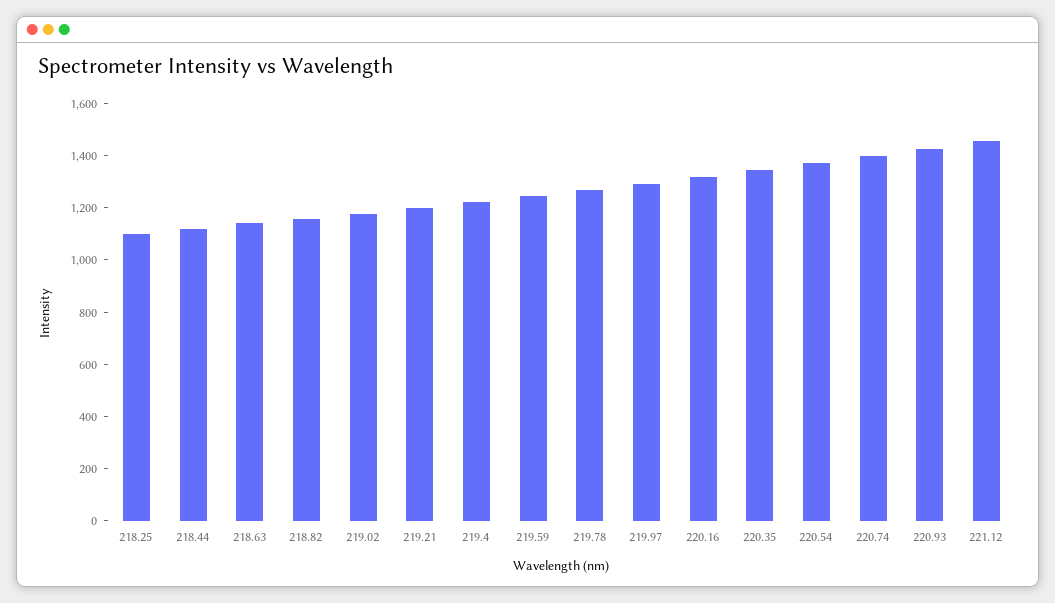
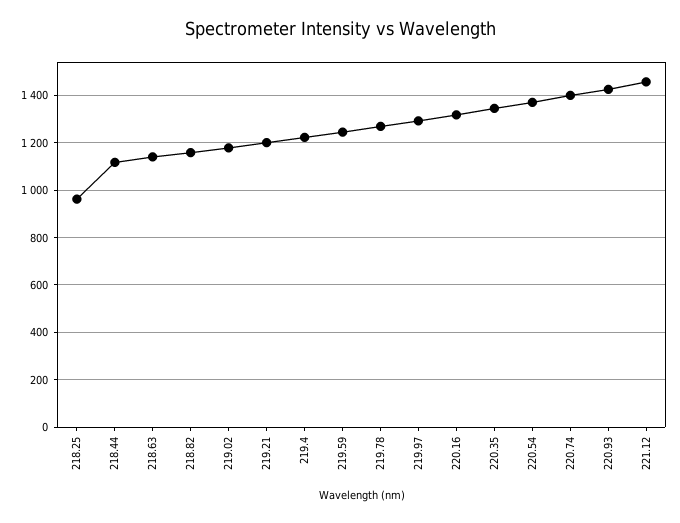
218.25: 1100 -> 950

